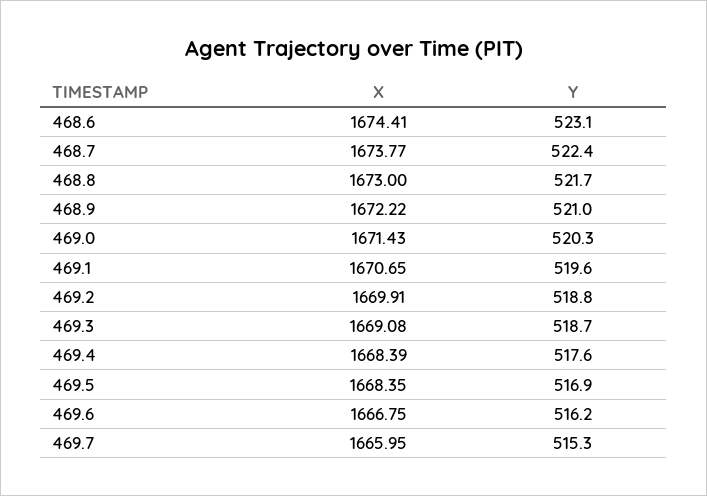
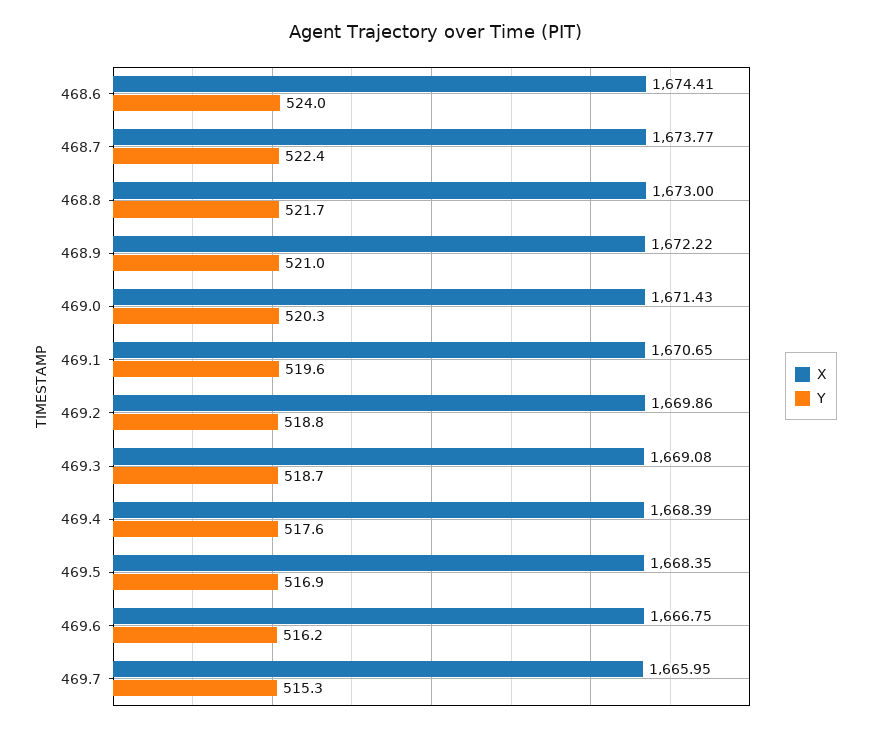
Y, 468.6: 523.1 -> 524
X, 469.2: 1669.91 -> 1669.86

